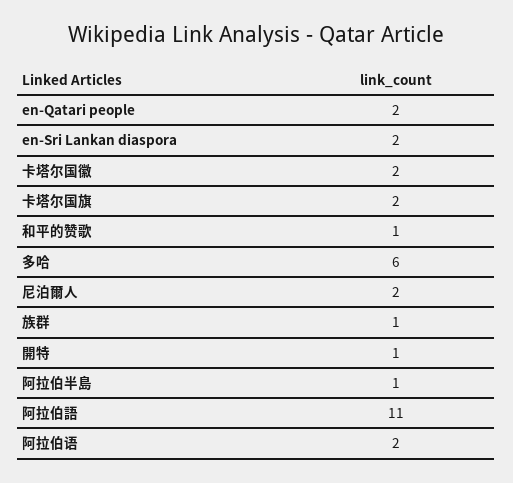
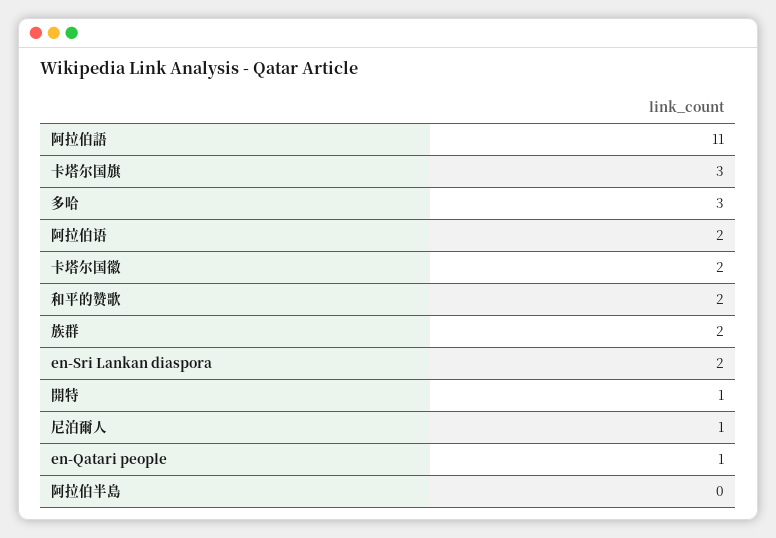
en-Qatari people: 2 -> 1
卡塔尔国旗: 2 -> 3
和平的赞歌: 1 -> 2
多哈: 6 -> 3
尼泊爾人: 2 -> 1
族群: 1 -> 2
阿拉伯半島: 1 -> 0

